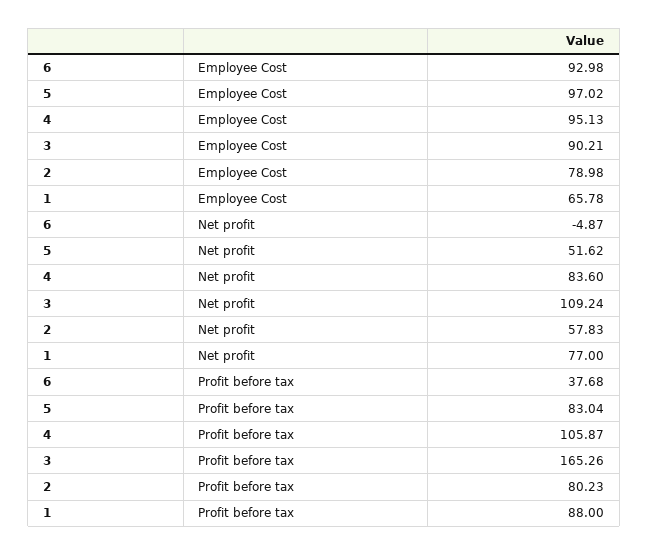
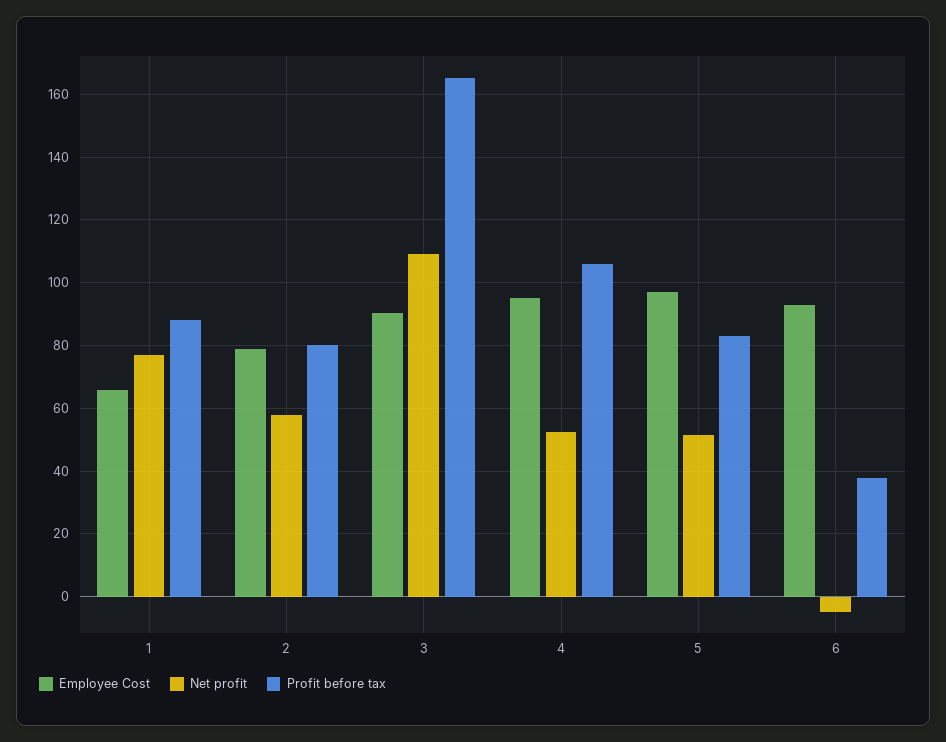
Net profit, 4: 83.6 -> 52

